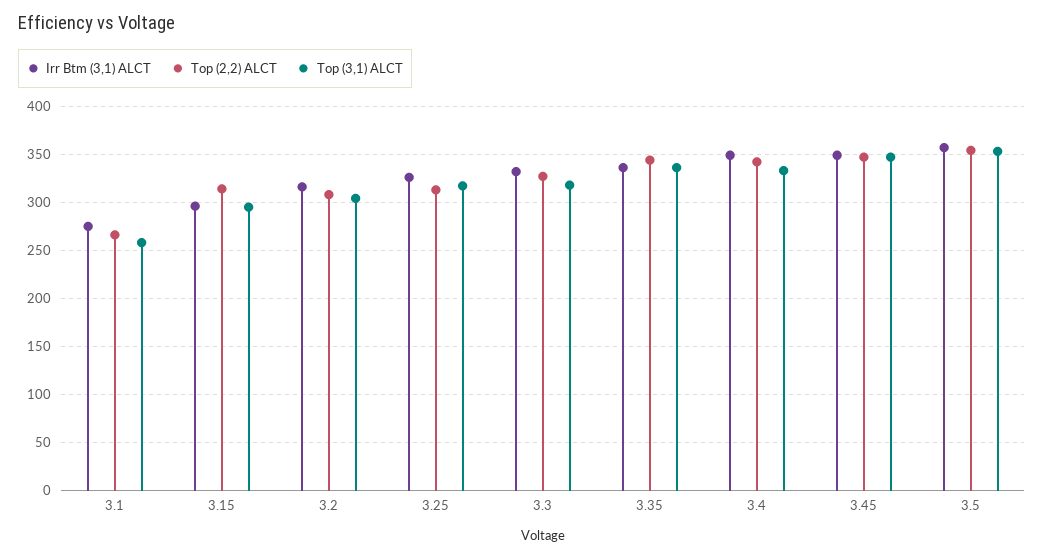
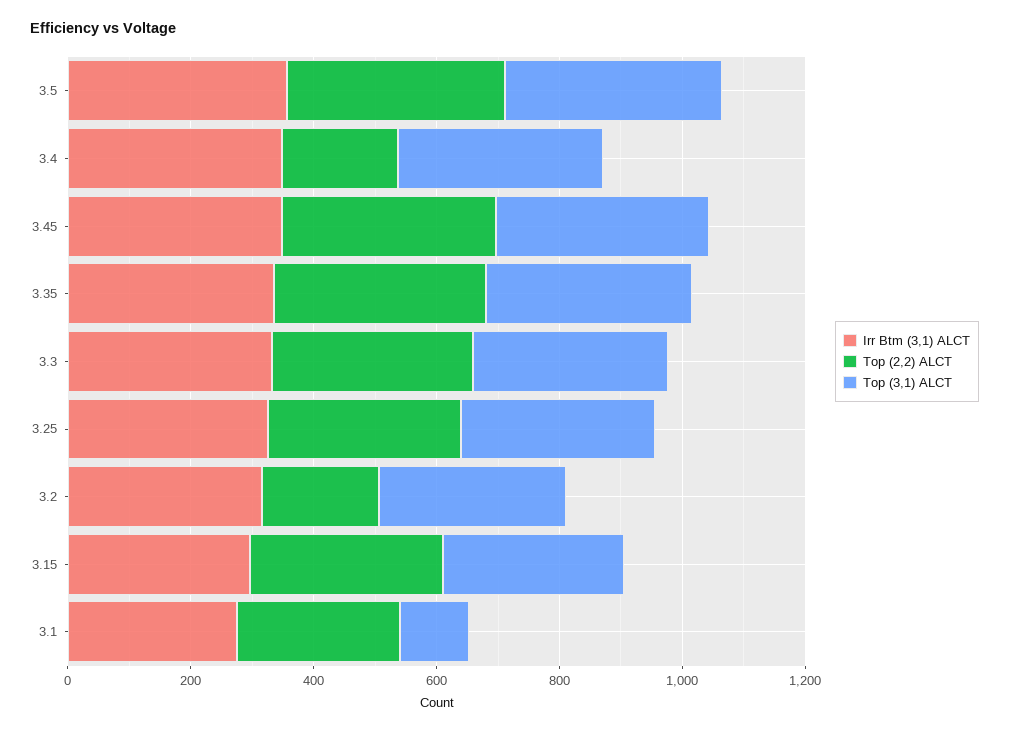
Top (3,1) ALCT, 3.1: 260 -> 100
Top (2,2) ALCT, 3.2: 310 -> 200
Top (2,2) ALCT, 3.4: 340 -> 200

